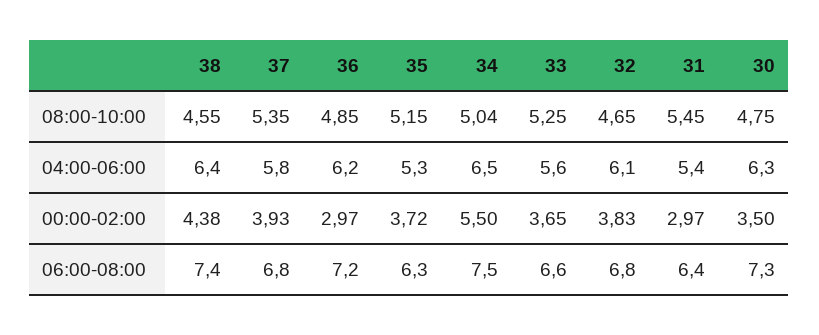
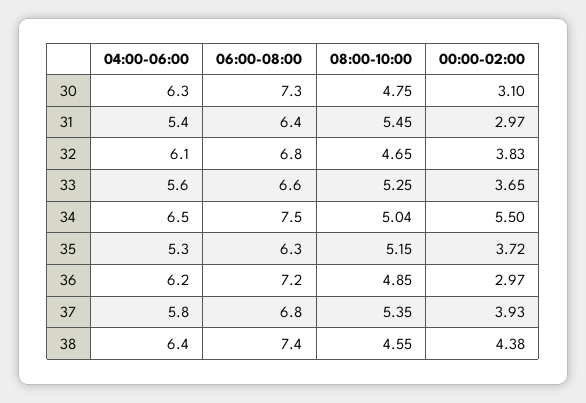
30, 00:00-02:00: 3.5 -> 3.1

